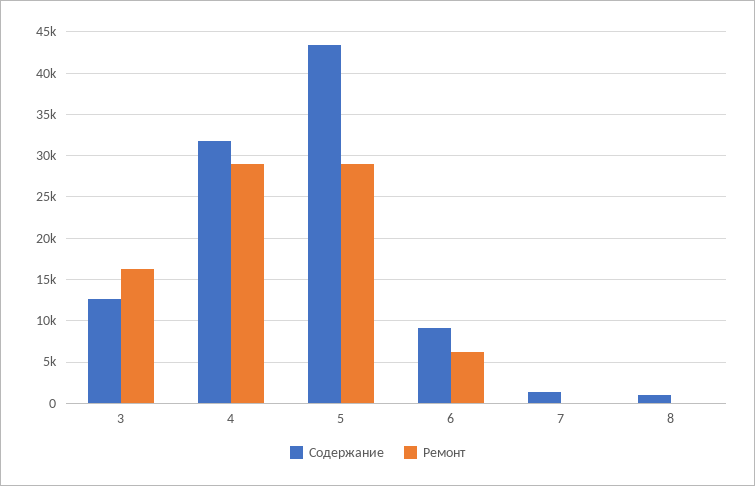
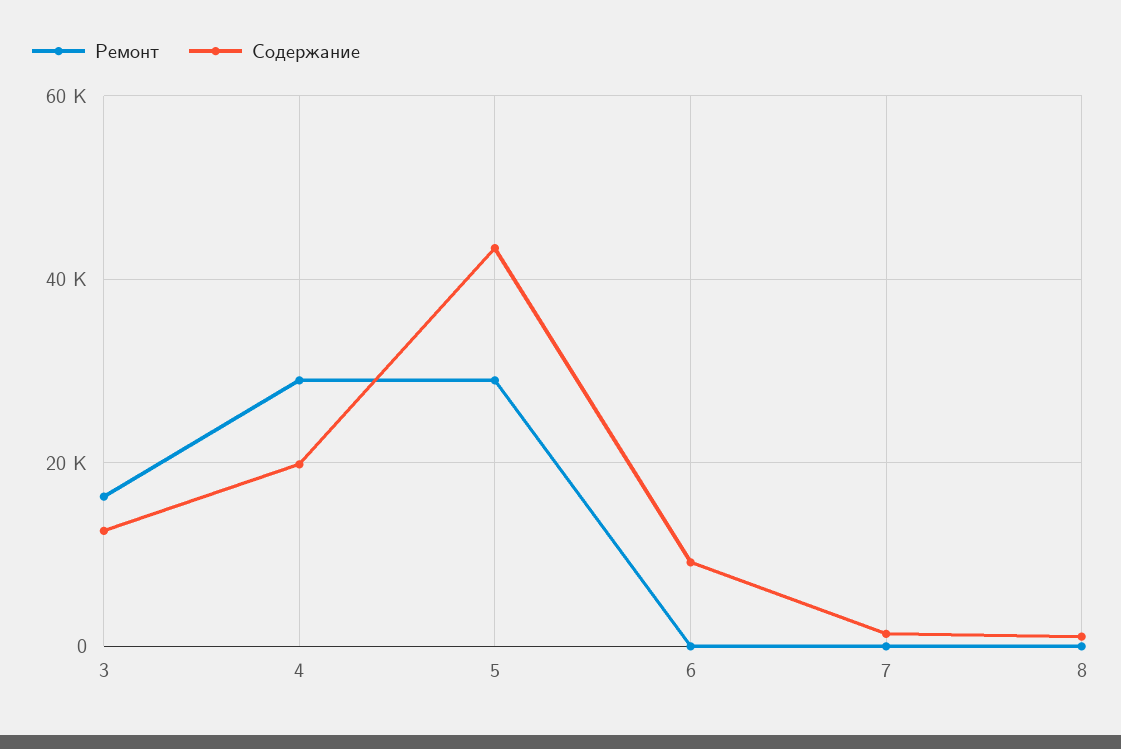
Содержание, 4: 32000 -> 20000
Ремонт, 6: 6000 -> 0

